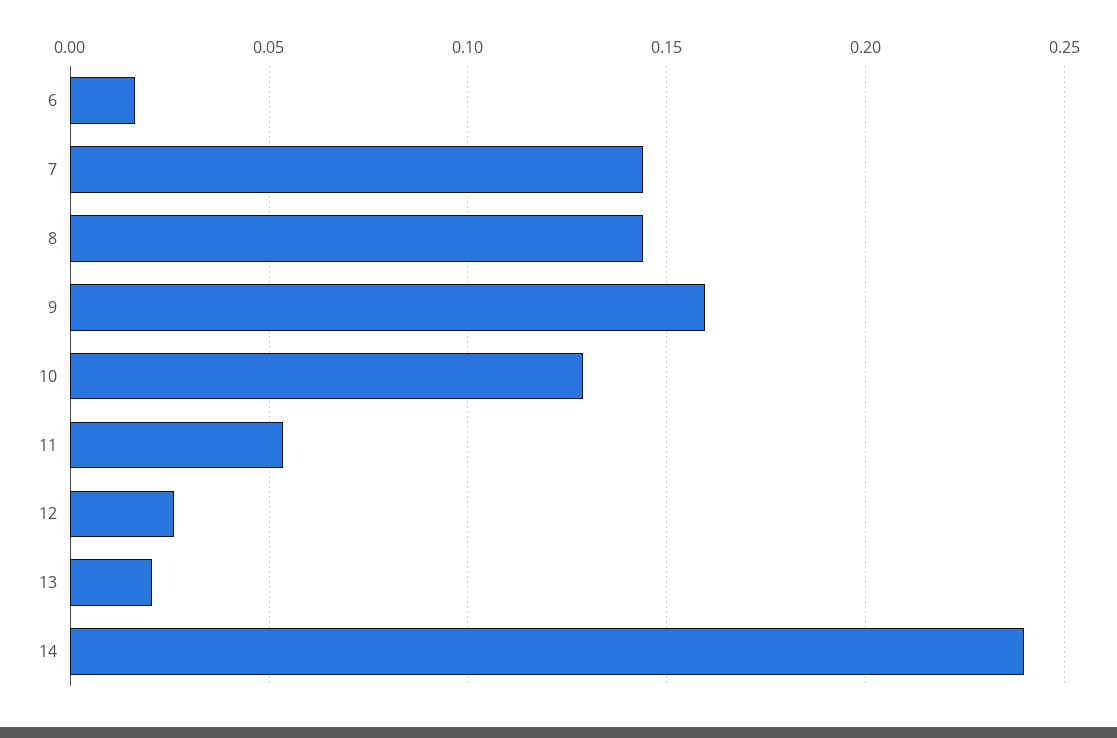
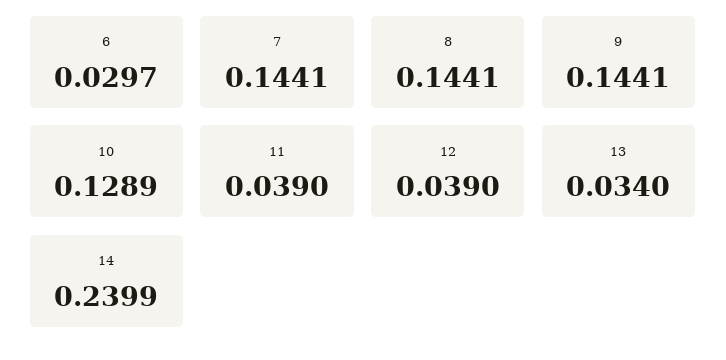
6: 0.015 -> 0.0297
9: 0.16 -> 0.1441
11: 0.055 -> 0.039
12: 0.025 -> 0.039
13: 0.02 -> 0.034

